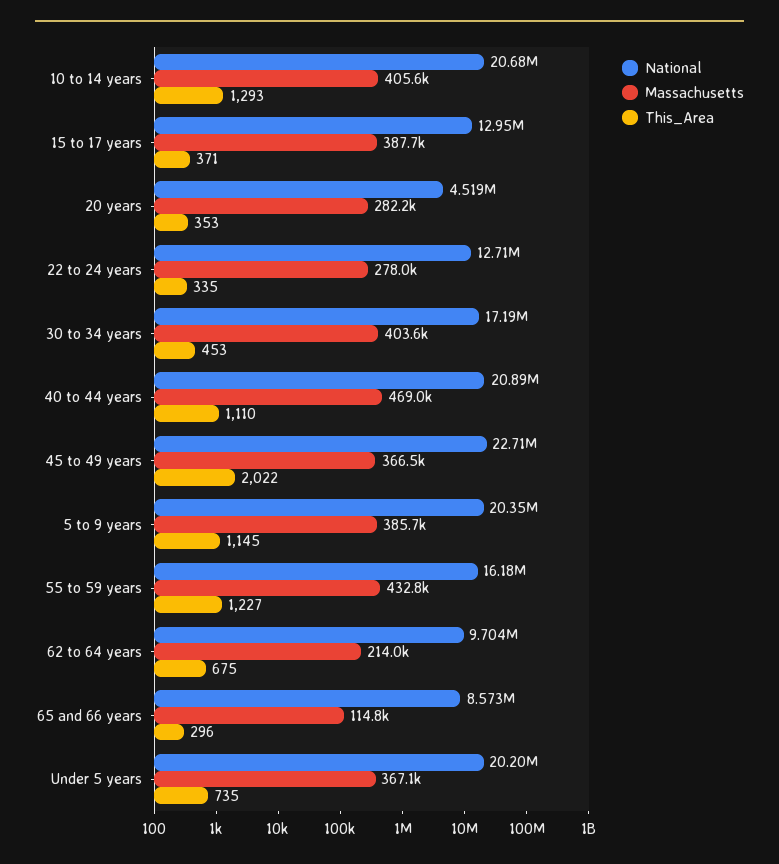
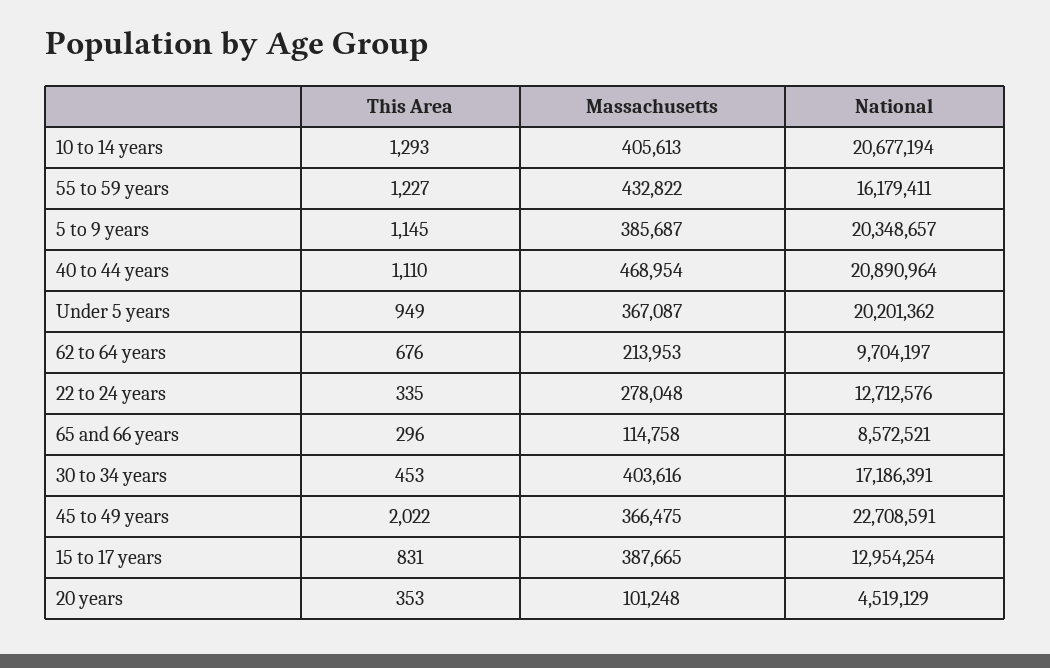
This_Area, 15 to 17 years: 371 -> 831
Massachusetts, 20 years: 282200 -> 101248
This_Area, 62 to 64 years: 675 -> 676
This_Area, Under 5 years: 735 -> 949

